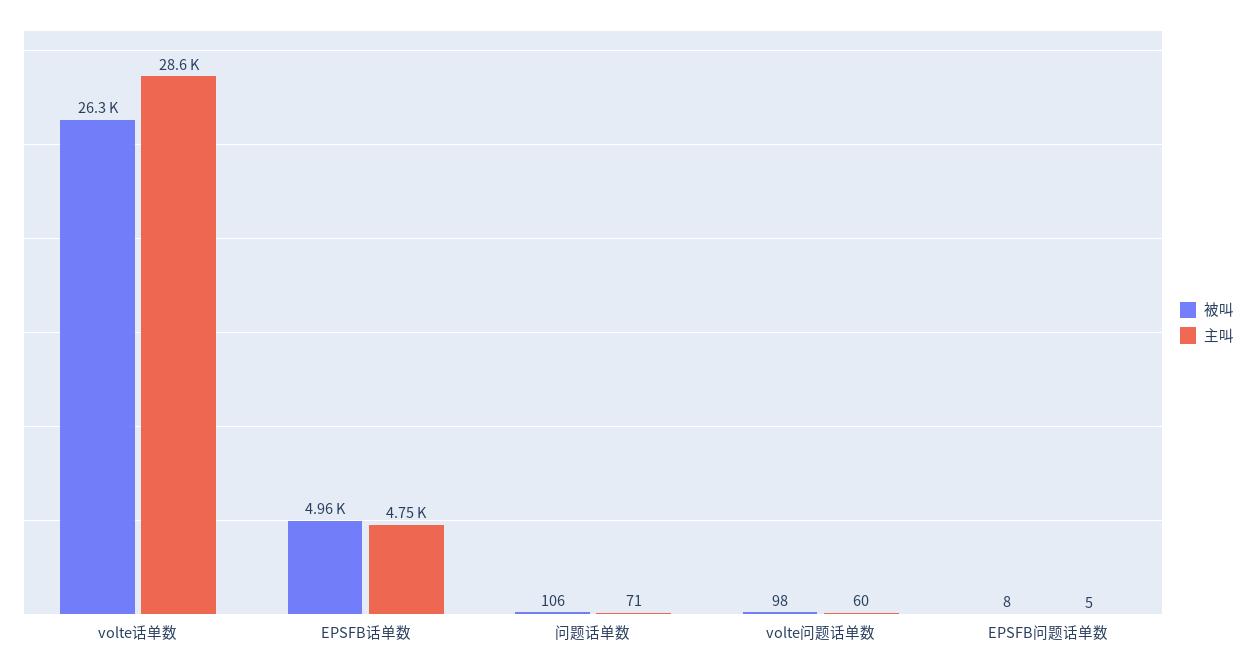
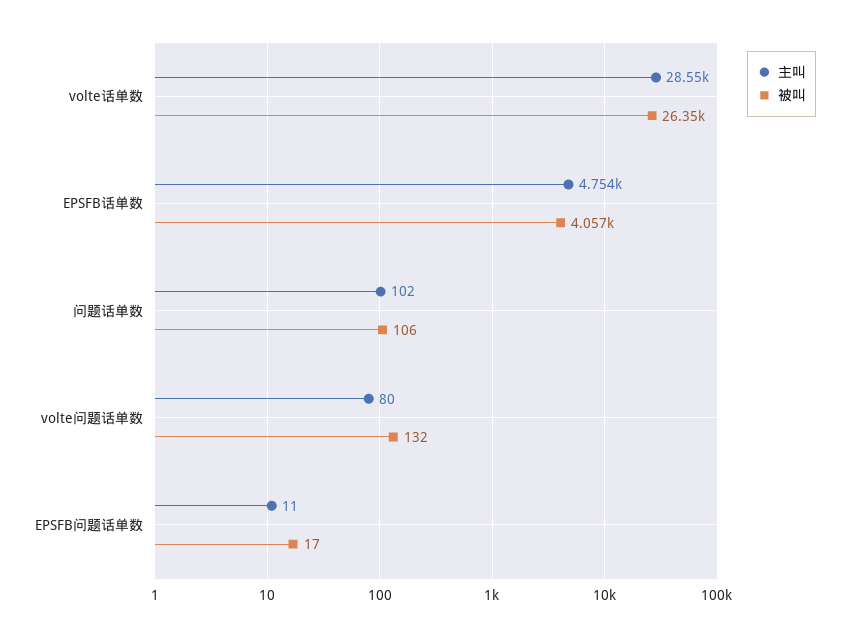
被叫, EPSFB话单数: 4960 -> 4057
主叫, 问题话单数: 71 -> 102
被叫, volte问题话单数: 98 -> 132
主叫, volte问题话单数: 60 -> 80
被叫, EPSFB问题话单数: 8 -> 17
主叫, EPSFB问题话单数: 5 -> 11

